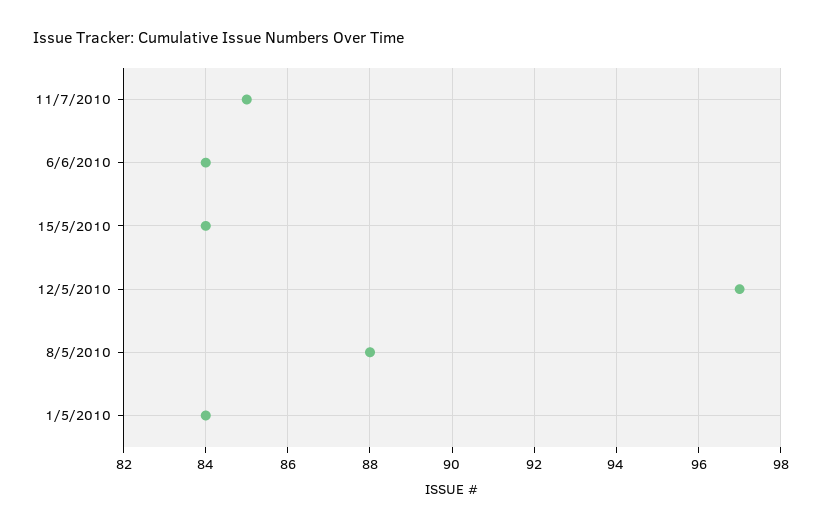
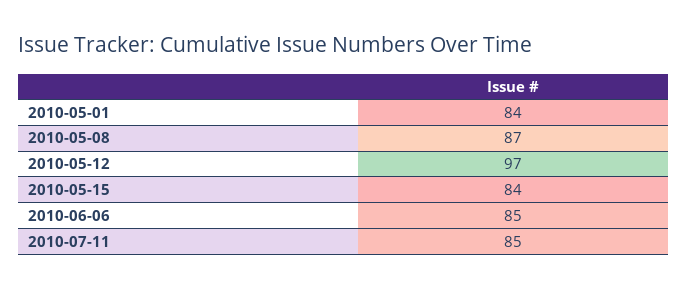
6/6/2010: 84 -> 85
8/5/2010: 88 -> 87

